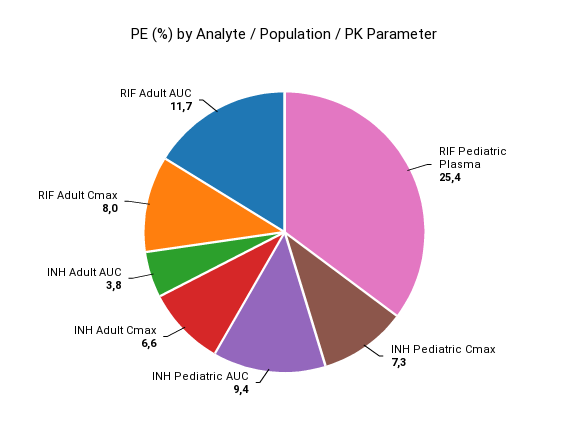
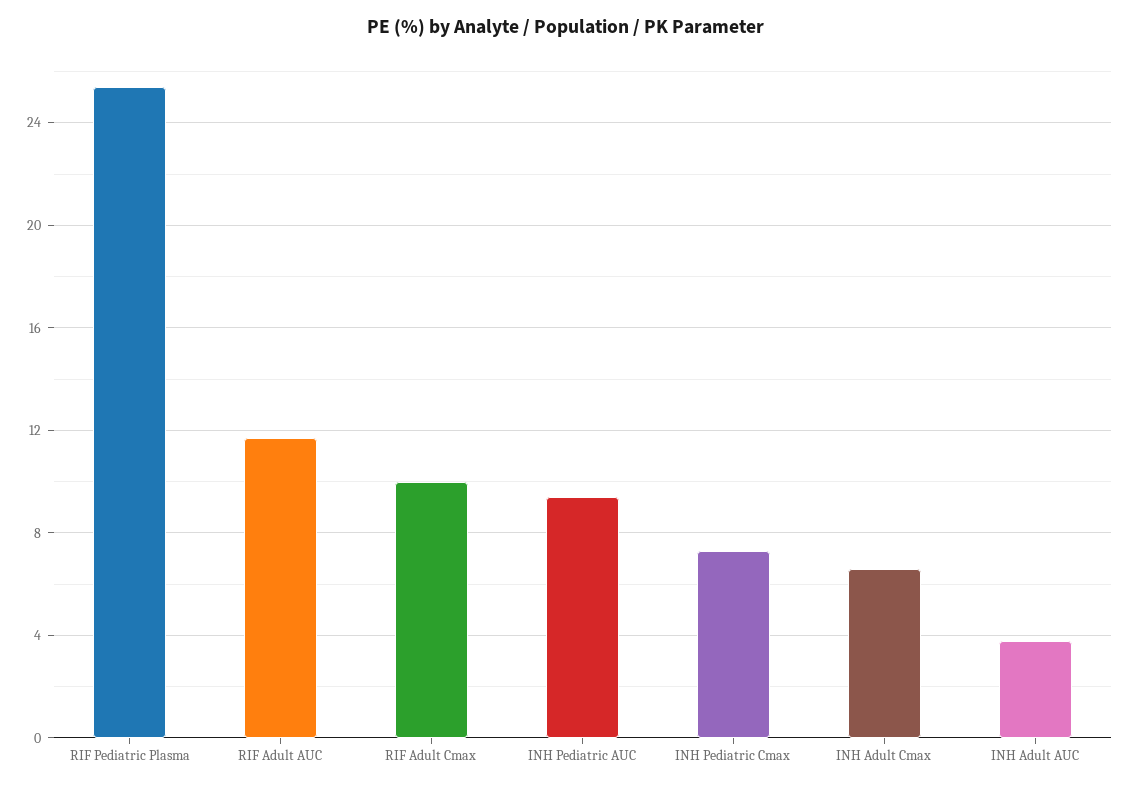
RIF Adult Cmax: 8 -> 10

